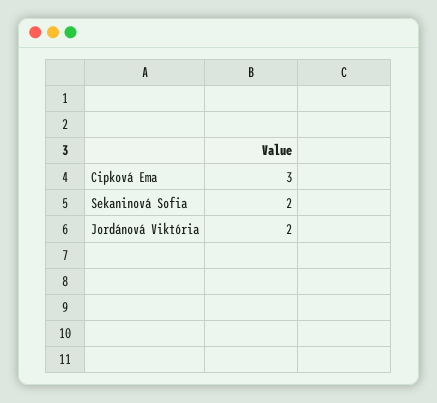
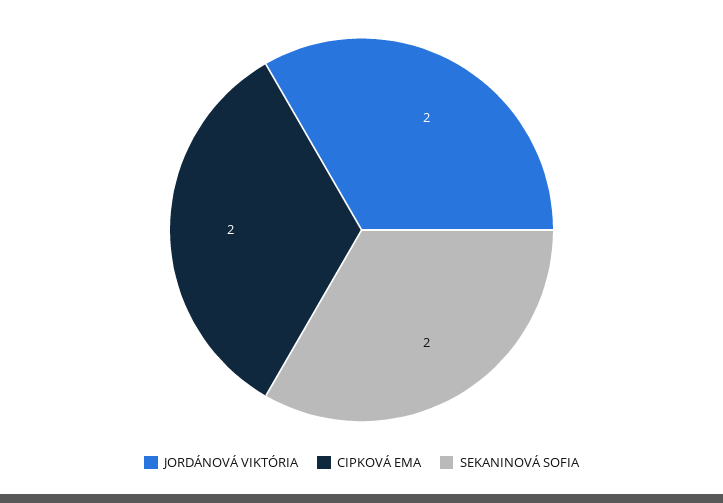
Cipková Ema: 3 -> 2

